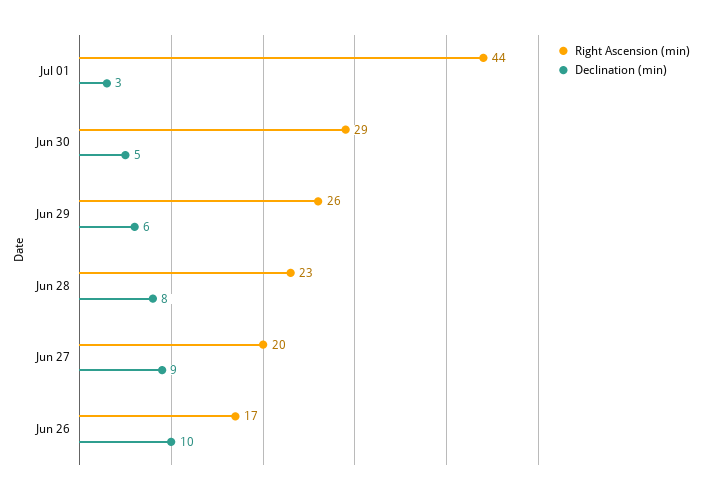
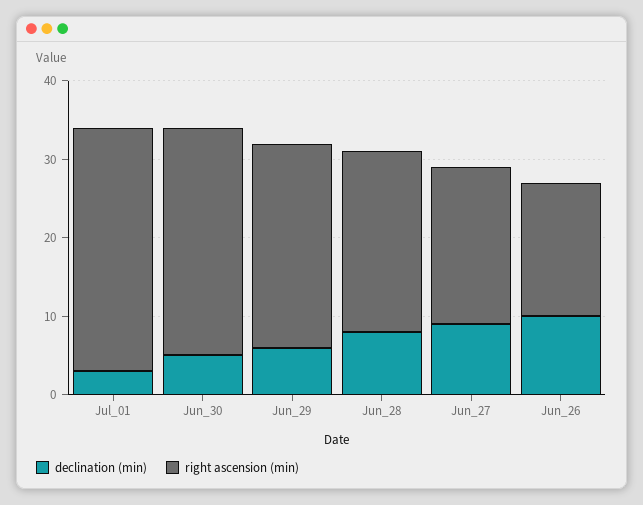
Right Ascension (min), Jul 01: 44 -> 30

